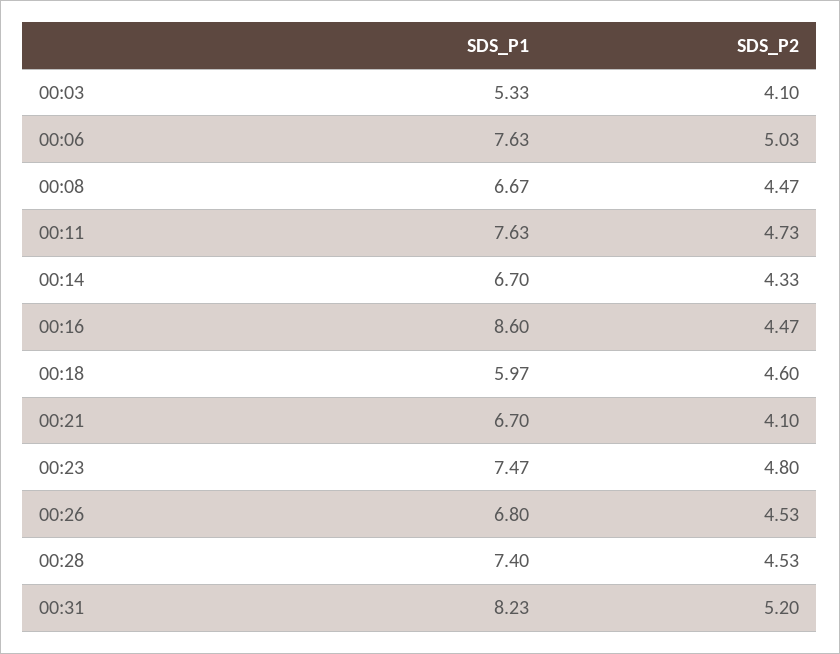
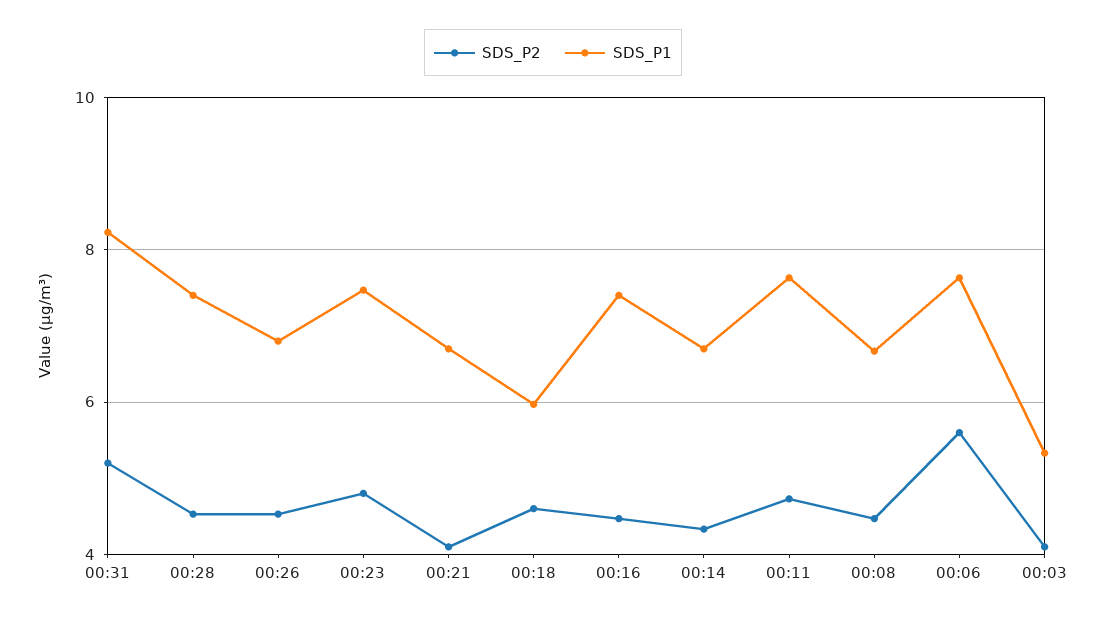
SDS_P2, 00:06: 5.03 -> 5.6
SDS_P1, 00:16: 8.6 -> 7.4

